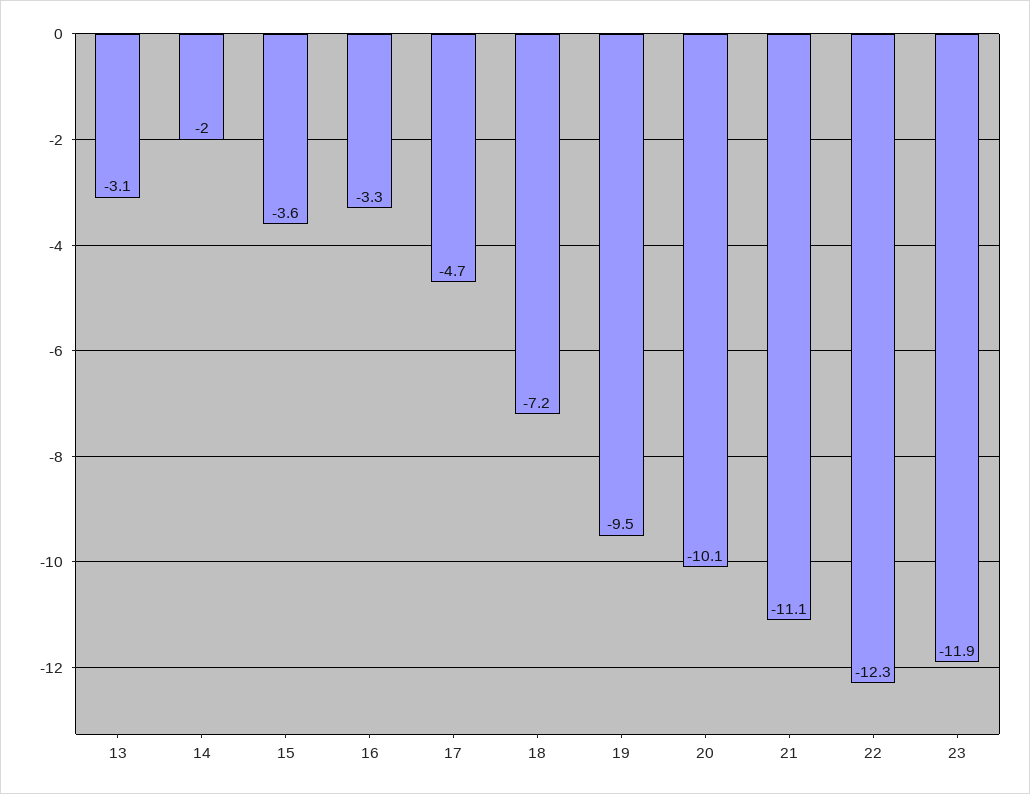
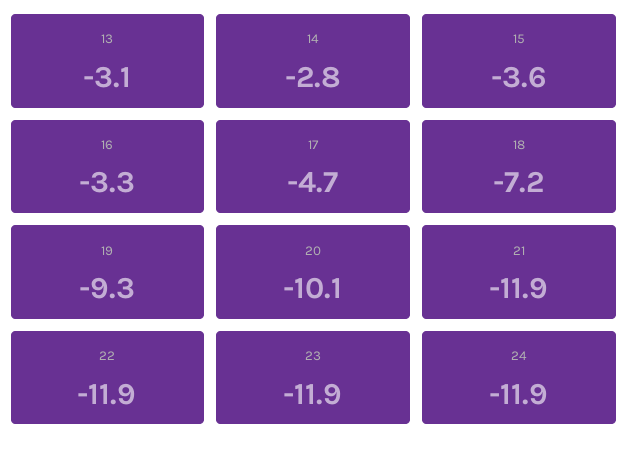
14: -2 -> -2.8
19: -9.5 -> -9.3
21: -11.1 -> -11.9
22: -12.3 -> -11.9
24: none -> -11.9

